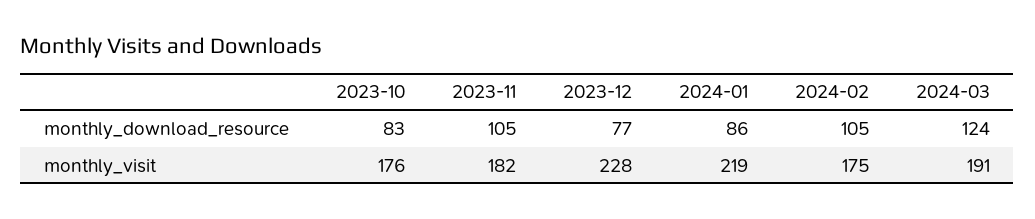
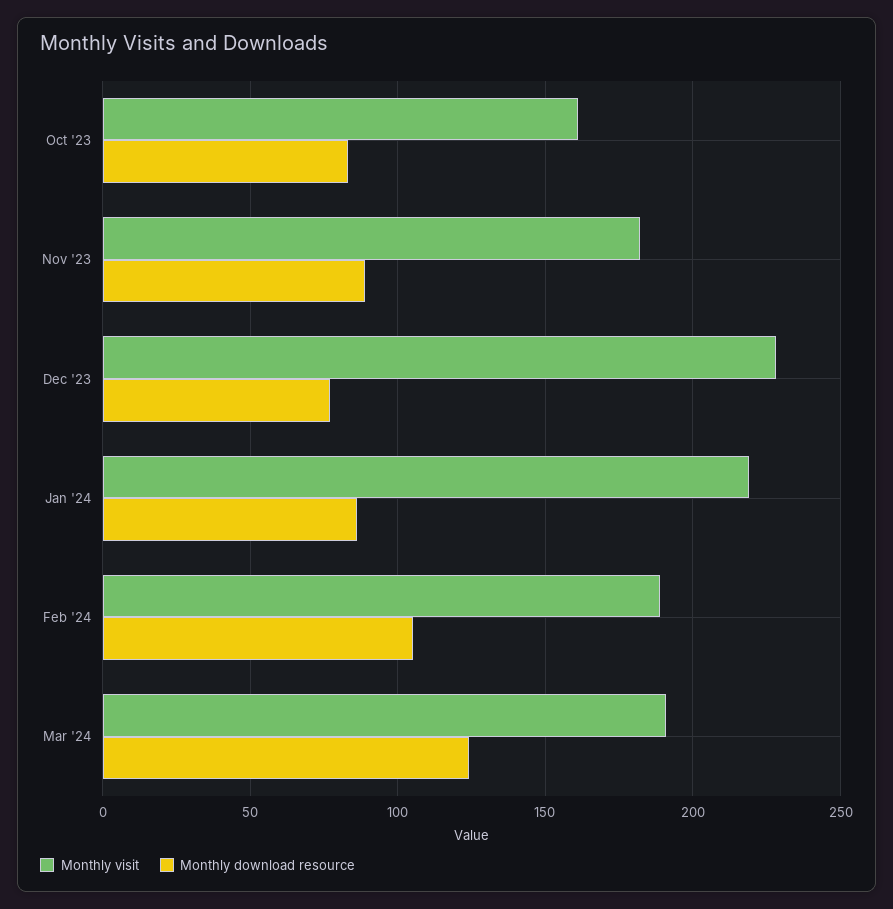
monthly_download_resource, 2023-11: 105 -> 90
monthly_visit, 2023-10: 176 -> 160
monthly_visit, 2024-02: 175 -> 190

